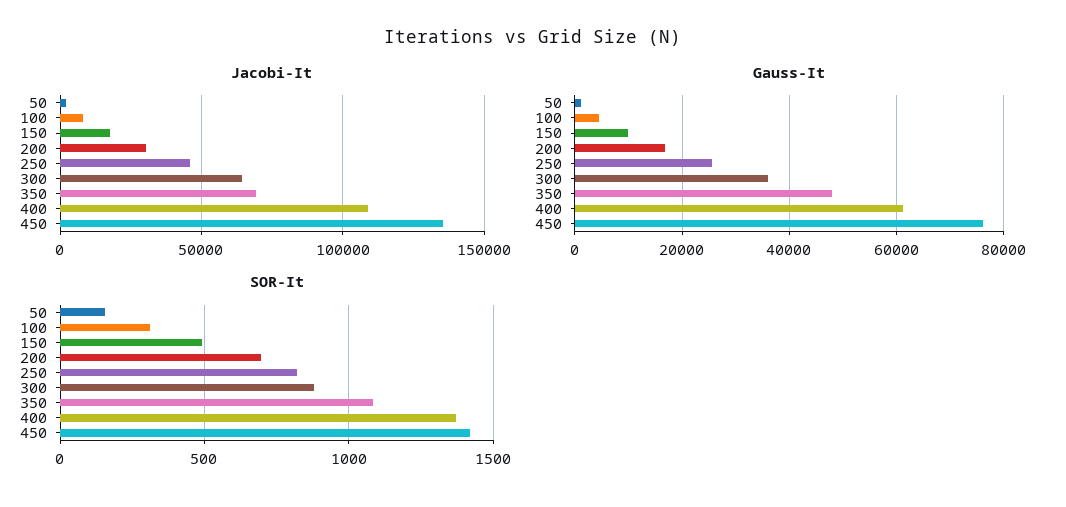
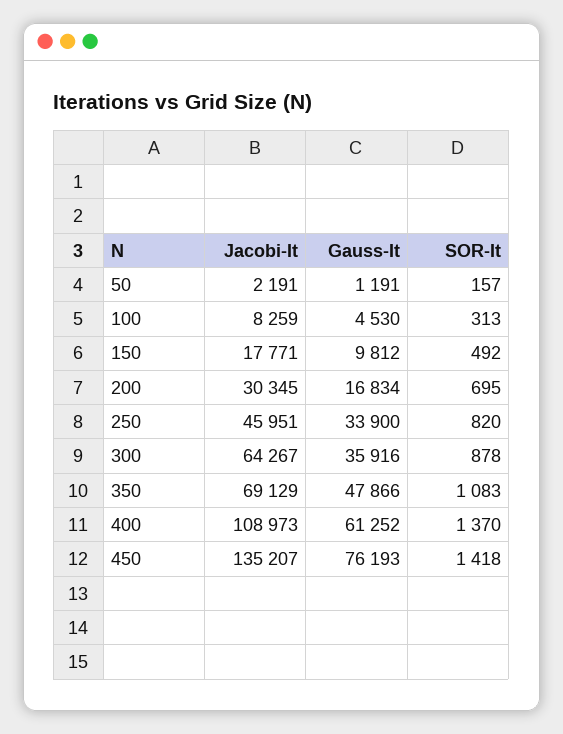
Gauss-It, 250: 26000 -> 33900

